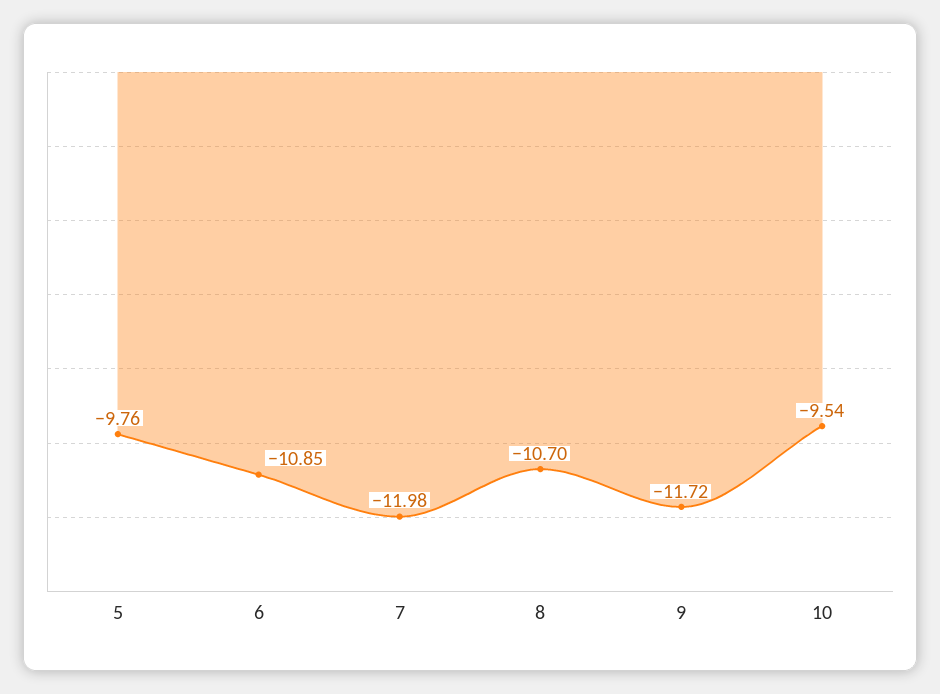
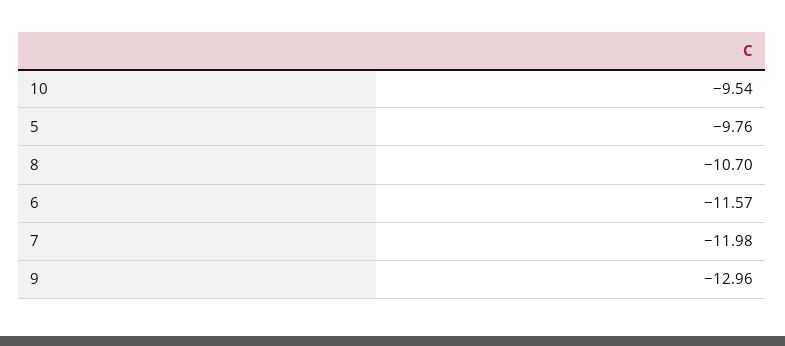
6: -10.85 -> -11.57
9: -11.72 -> -12.96

